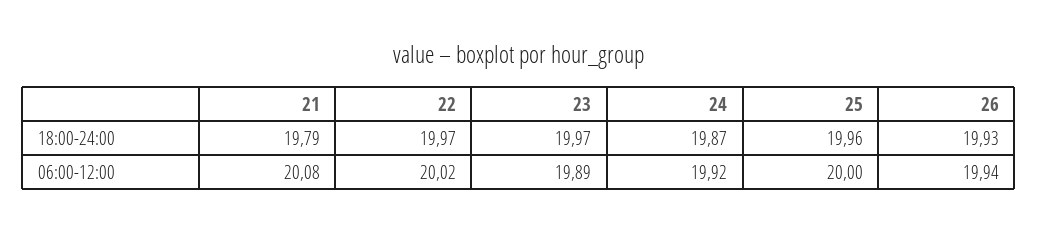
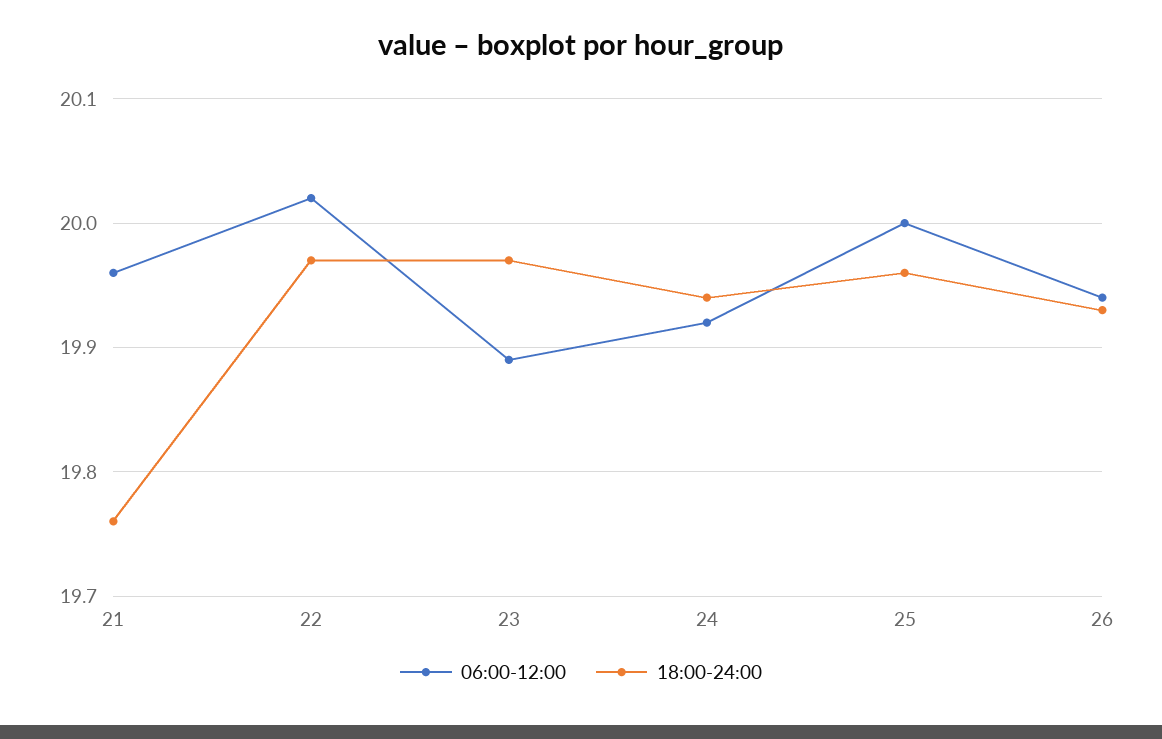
18:00-24:00, 21: 19.79 -> 19.76
18:00-24:00, 24: 19.87 -> 19.94
06:00-12:00, 21: 20.08 -> 19.96

